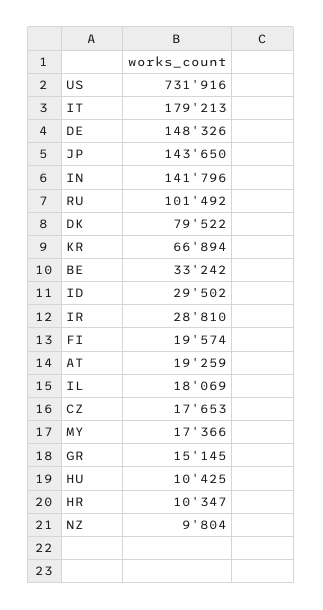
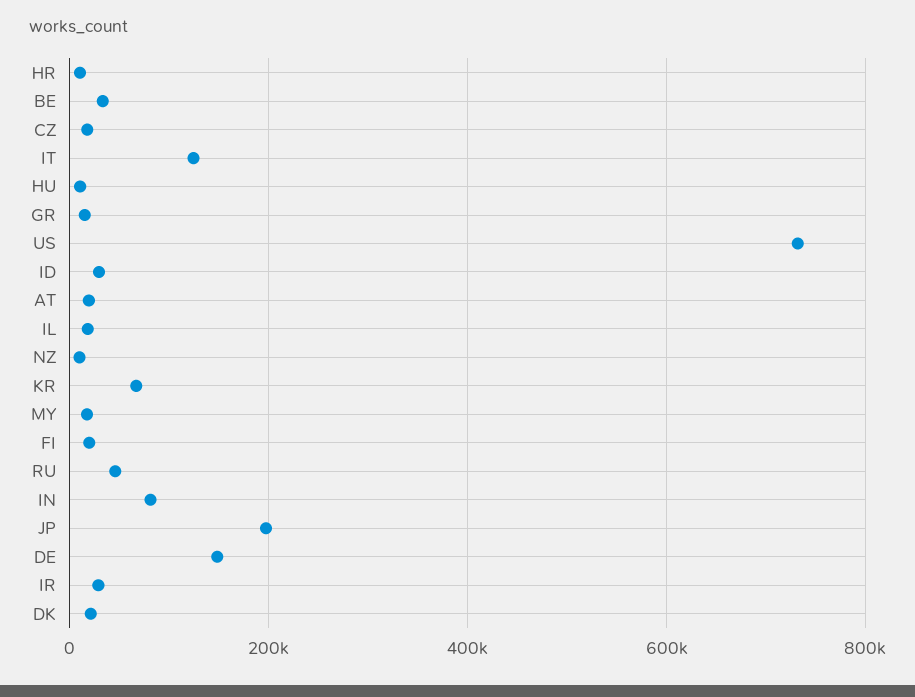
IT: 179213 -> 120000
JP: 143650 -> 200000
IN: 141796 -> 80000
RU: 101492 -> 40000
DK: 79522 -> 20000

